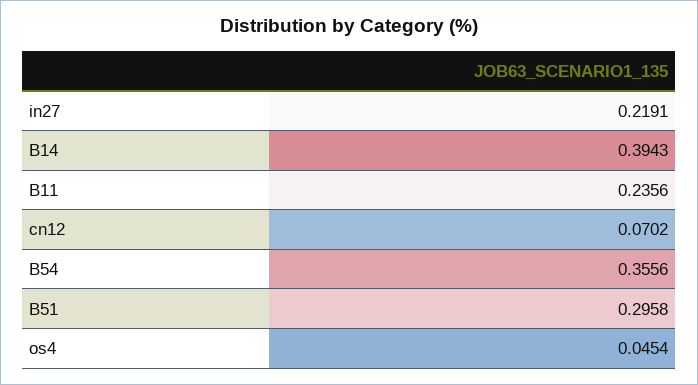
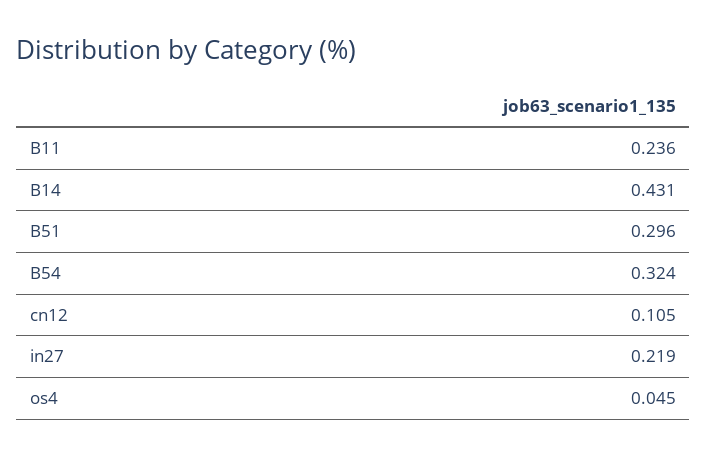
B14: 0.3943 -> 0.431
cn12: 0.0702 -> 0.105
B54: 0.3556 -> 0.324

